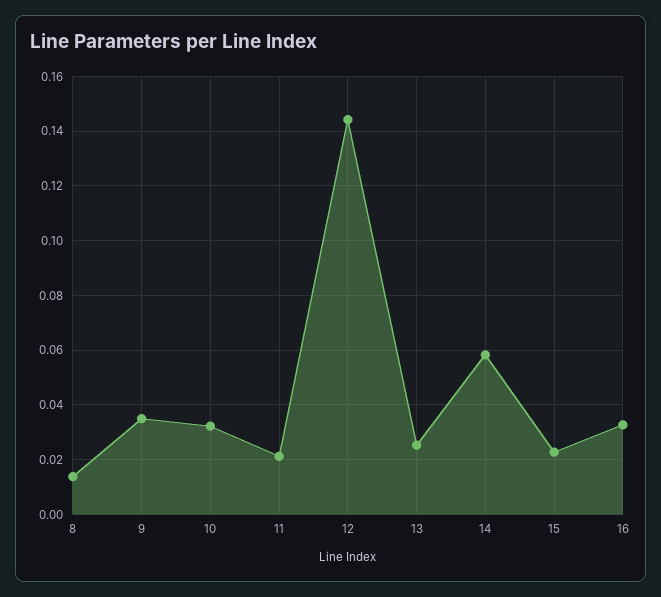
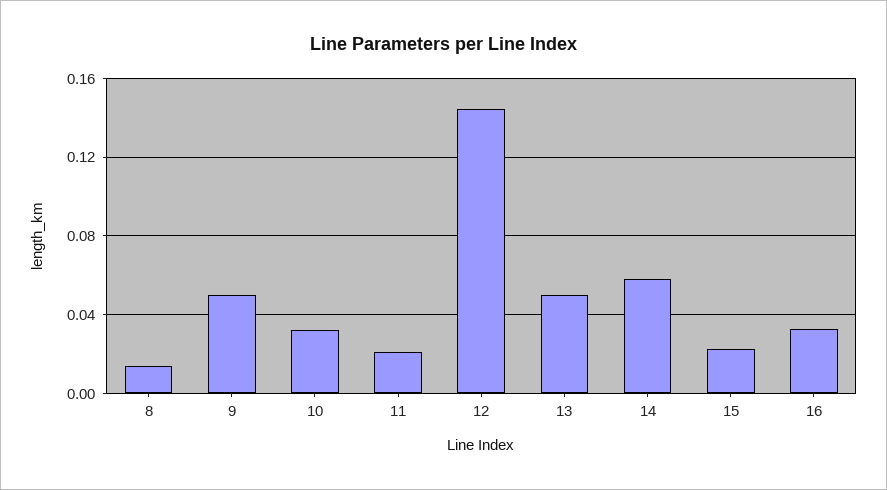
9: 0.035 -> 0.05
13: 0.025 -> 0.05

